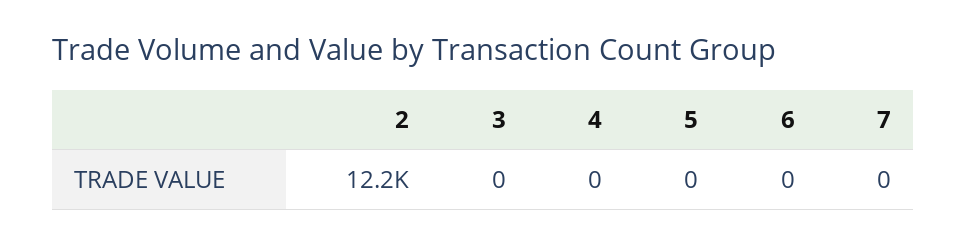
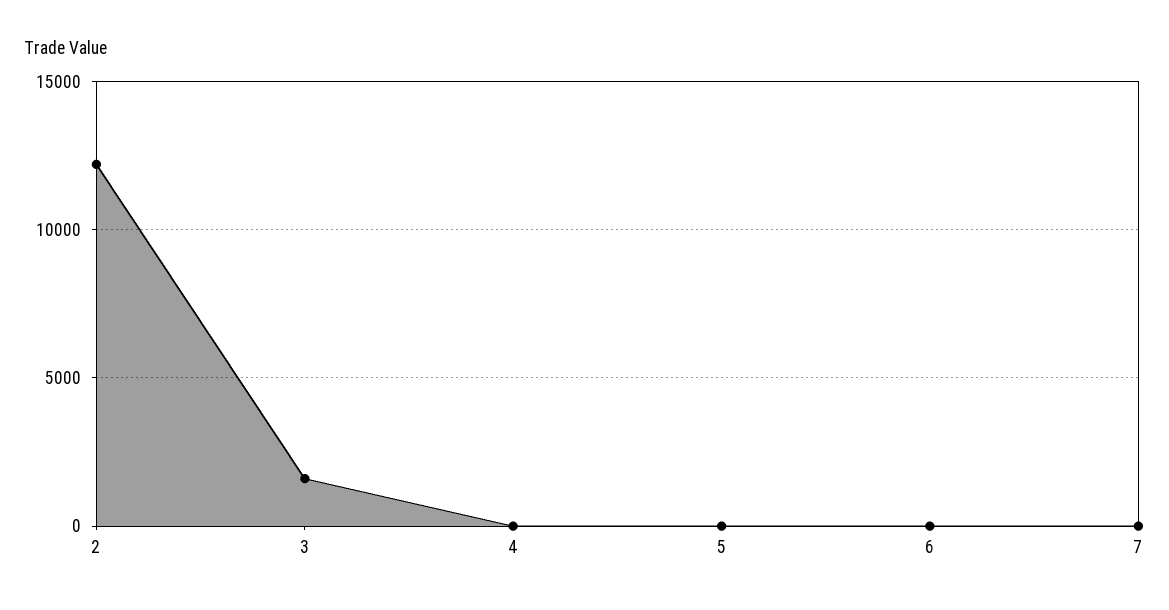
3: 0 -> 1500

